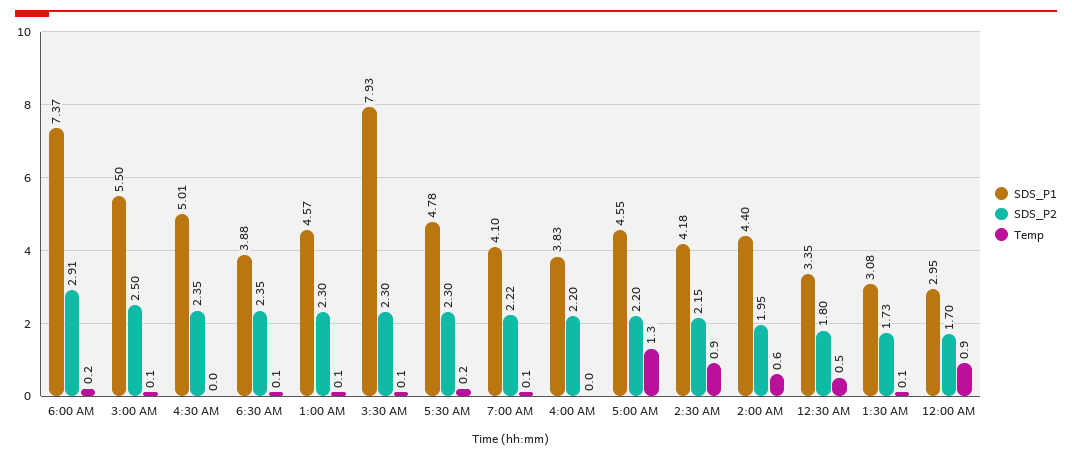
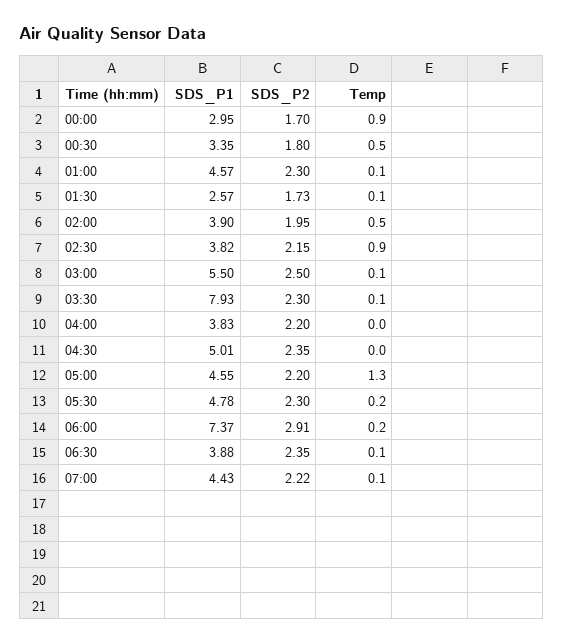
SDS_P1, 7:00 AM: 4.1 -> 4.43
SDS_P1, 2:30 AM: 4.18 -> 3.82
SDS_P1, 2:00 AM: 4.4 -> 3.9
Temp, 2:00 AM: 0.6 -> 0.5
SDS_P1, 1:30 AM: 3.08 -> 2.57

